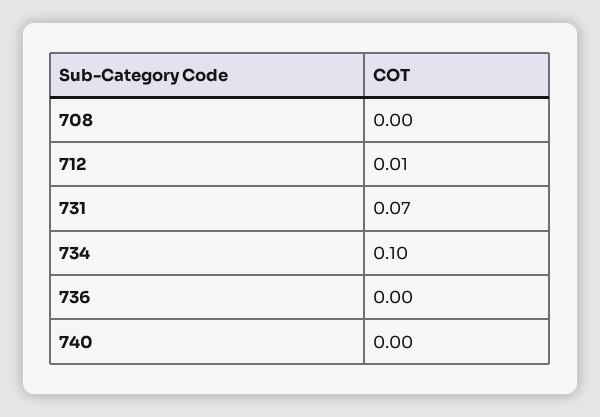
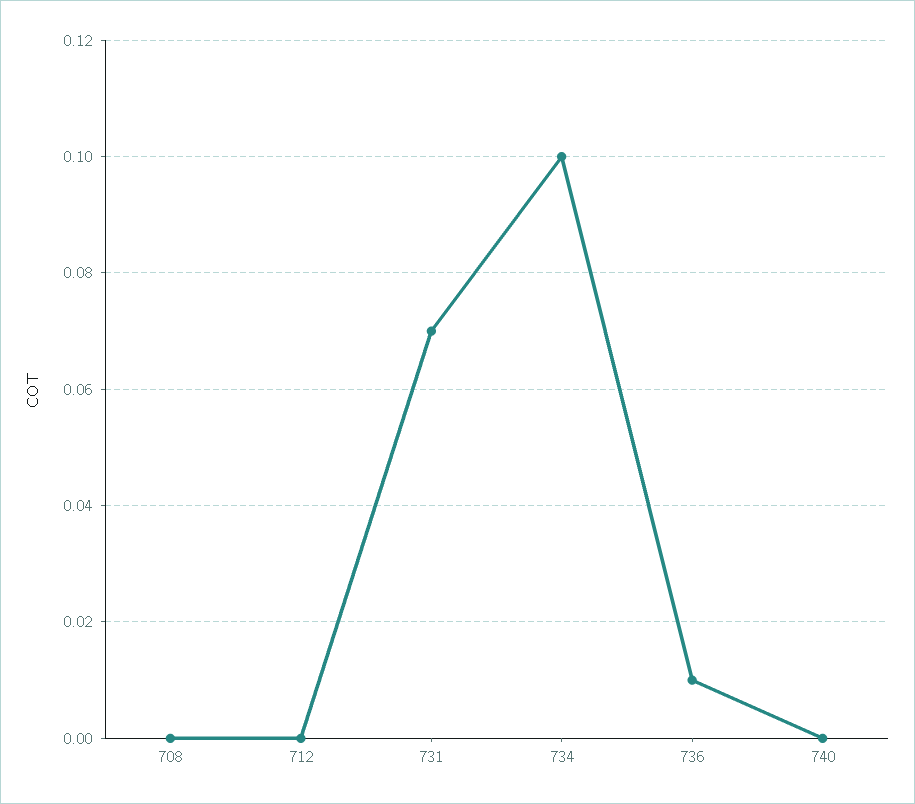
712: 0.01 -> 0
736: 0 -> 0.01

